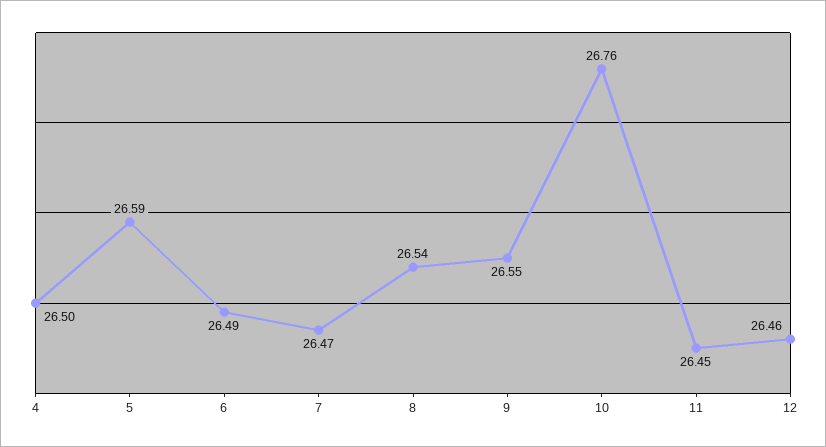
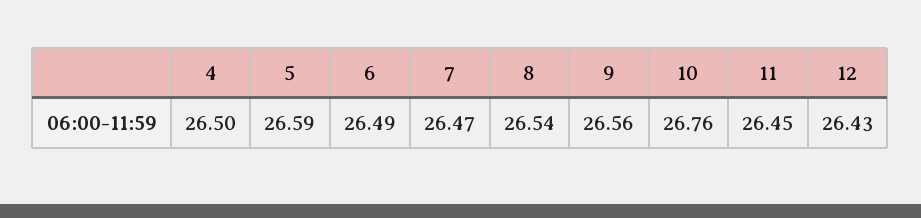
9: 26.55 -> 26.56
12: 26.46 -> 26.43

